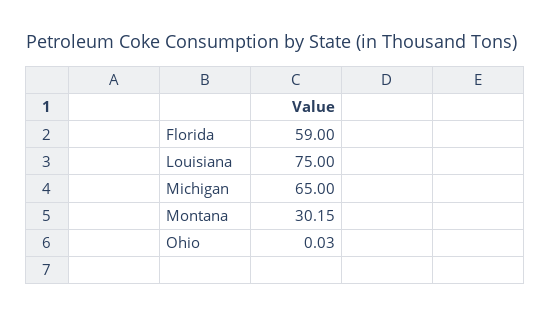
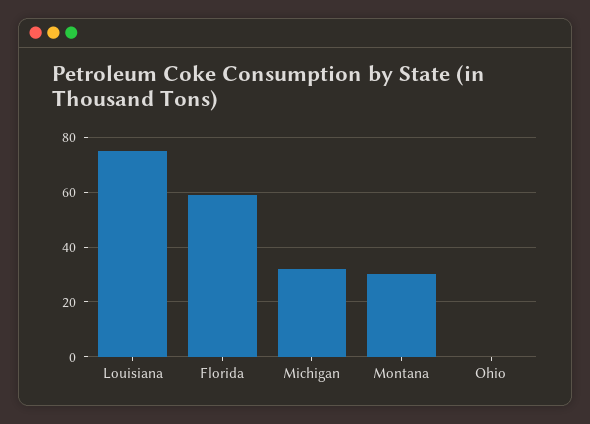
Michigan: 65 -> 32.5

